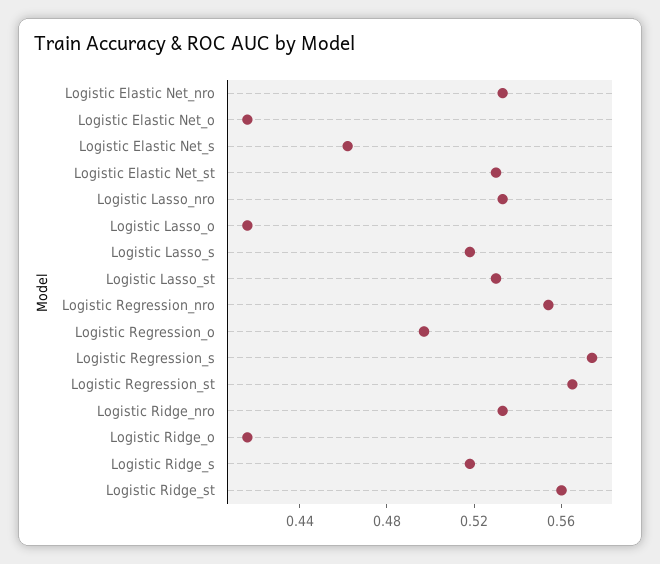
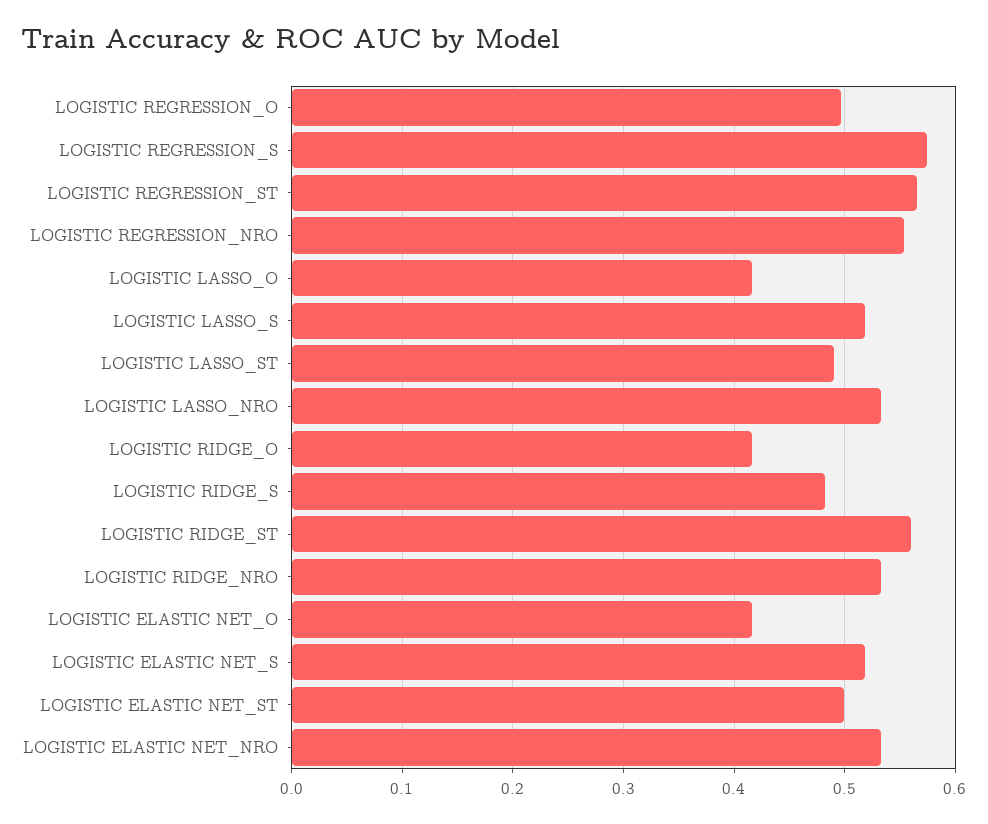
Logistic Elastic Net_s: 0.46 -> 0.52
Logistic Elastic Net_st: 0.53 -> 0.5
Logistic Lasso_st: 0.53 -> 0.49
Logistic Ridge_s: 0.52 -> 0.48

